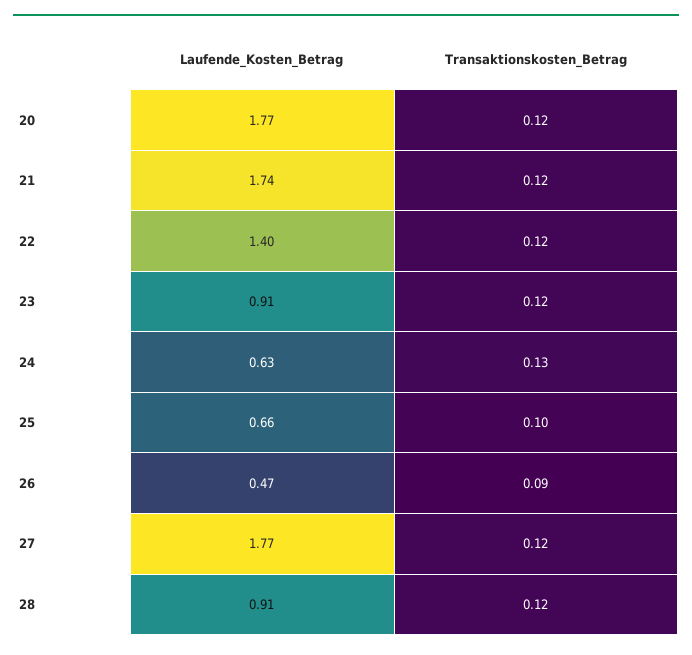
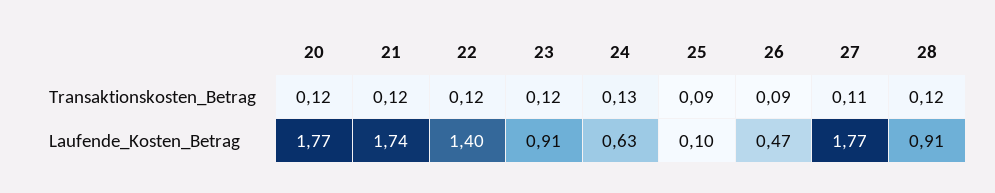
Laufende_Kosten_Betrag, 25: 0.66 -> 0.1
Transaktionskosten_Betrag, 25: 0.1 -> 0.09
Transaktionskosten_Betrag, 27: 0.12 -> 0.11

